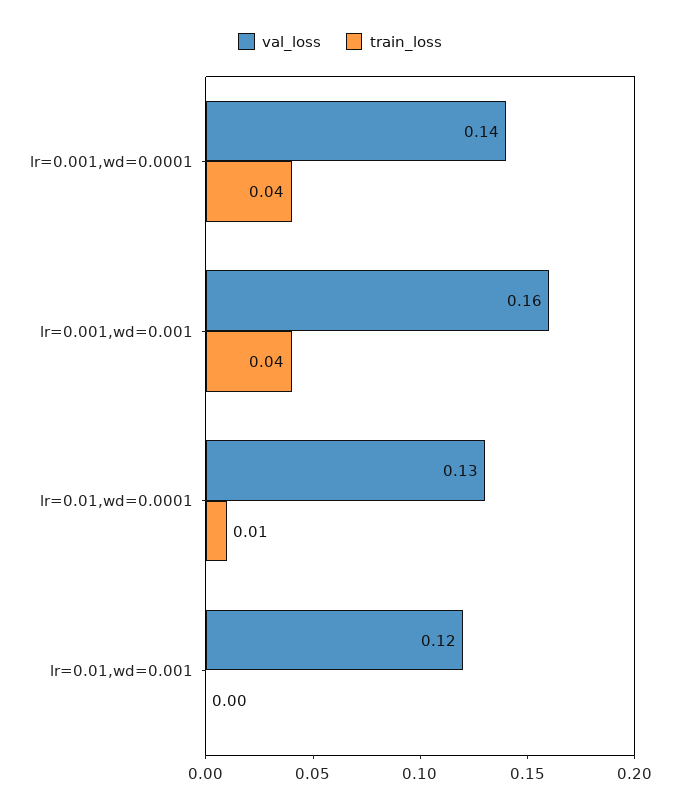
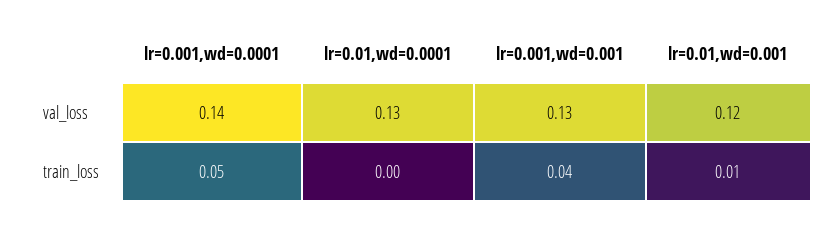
train_loss, lr=0.001,wd=0.0001: 0.04 -> 0.05
val_loss, lr=0.001,wd=0.001: 0.16 -> 0.13
train_loss, lr=0.01,wd=0.0001: 0.01 -> 0
train_loss, lr=0.01,wd=0.001: 0 -> 0.01

